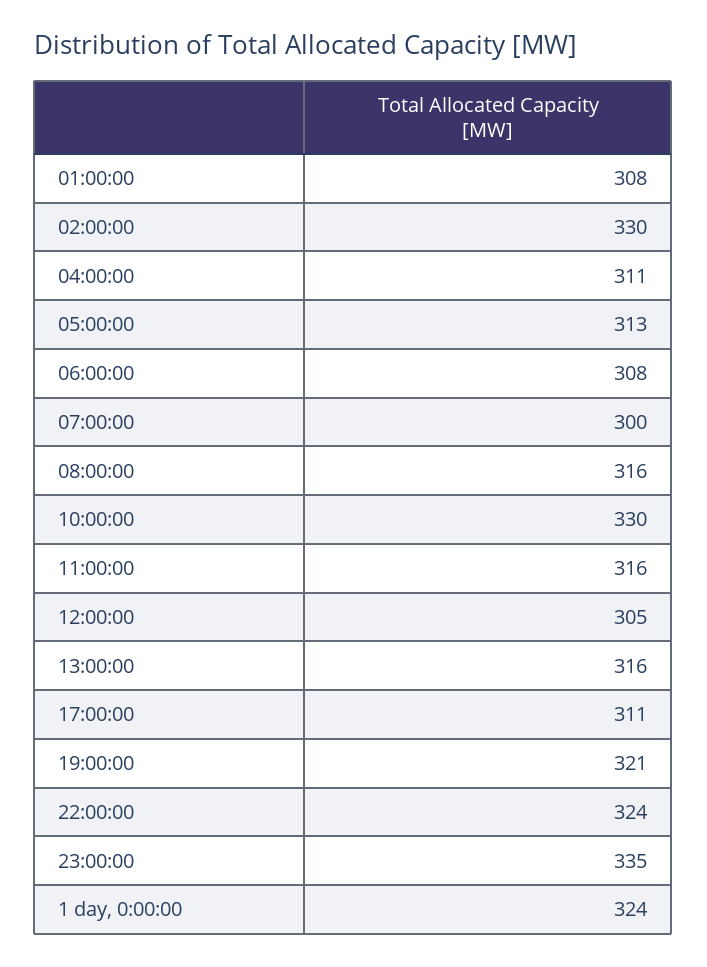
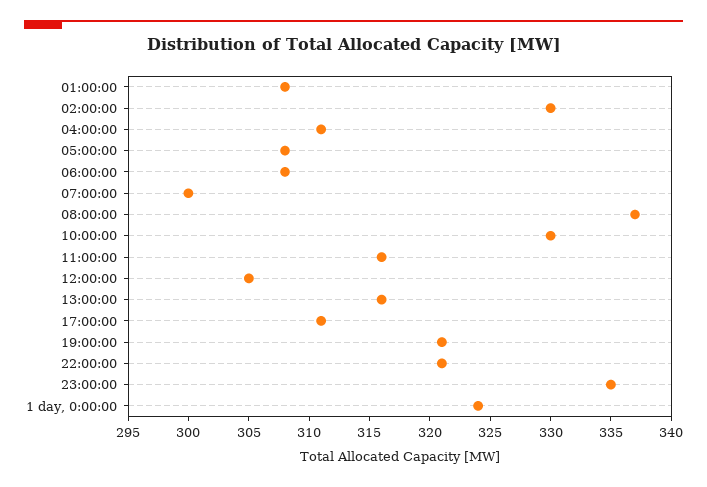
05:00:00: 313 -> 308
08:00:00: 316 -> 337
22:00:00: 324 -> 321

